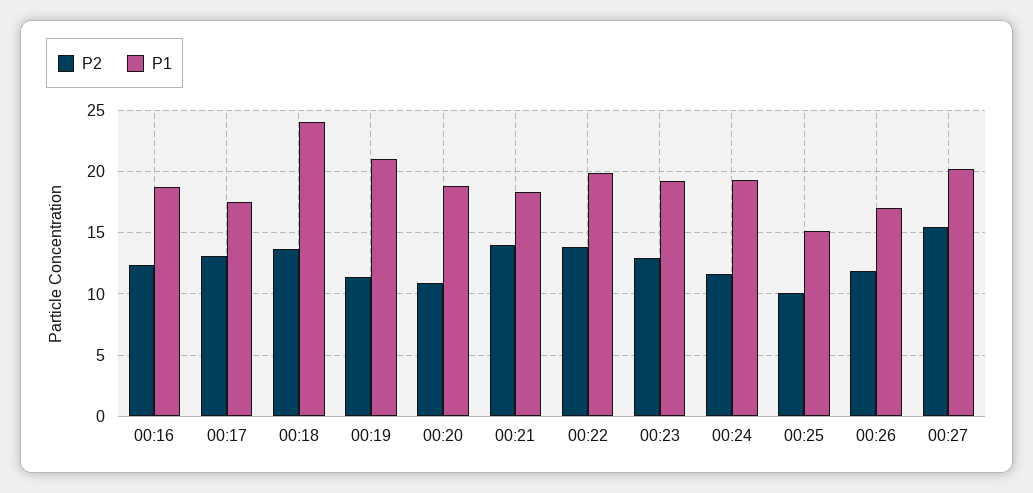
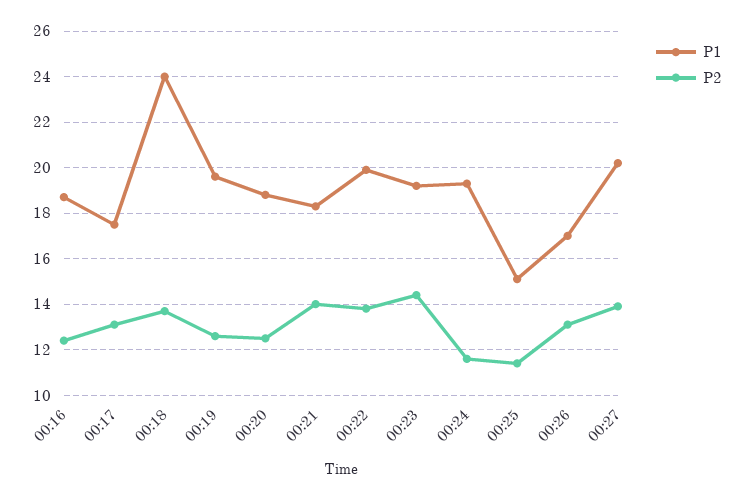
P2, 00:19: 11.5 -> 12.5
P1, 00:19: 21 -> 19.5
P2, 00:20: 11 -> 12.5
P2, 00:23: 13 -> 14.5
P2, 00:25: 10 -> 11.5
P2, 00:26: 12 -> 13
P2, 00:27: 15.5 -> 14

